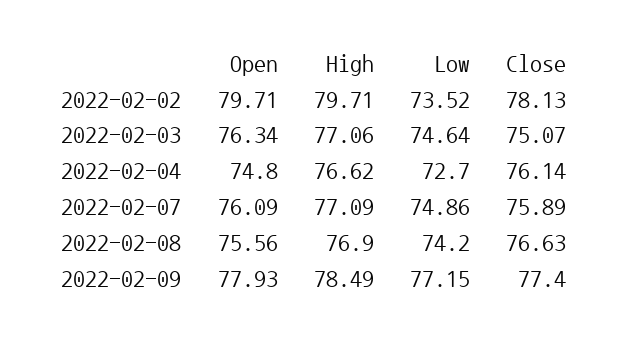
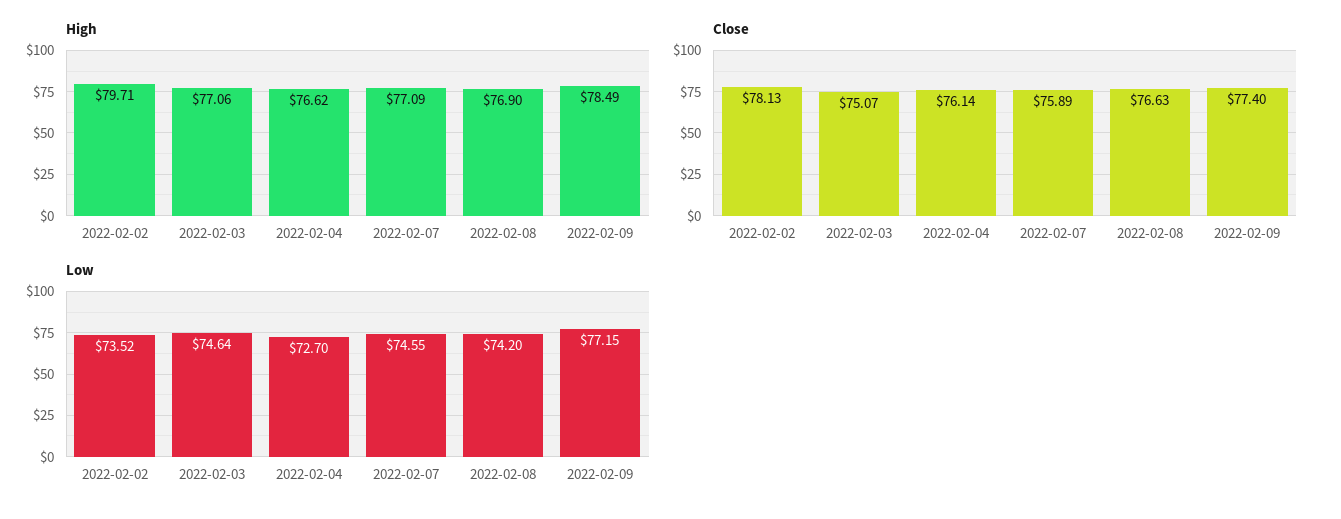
Open, 2022-02-02: 79.71 -> none
Open, 2022-02-03: 76.34 -> none
Open, 2022-02-04: 74.8 -> none
Open, 2022-02-07: 76.09 -> none
Low, 2022-02-07: 74.86 -> 74.55
Open, 2022-02-08: 75.56 -> none
Open, 2022-02-09: 77.93 -> none

